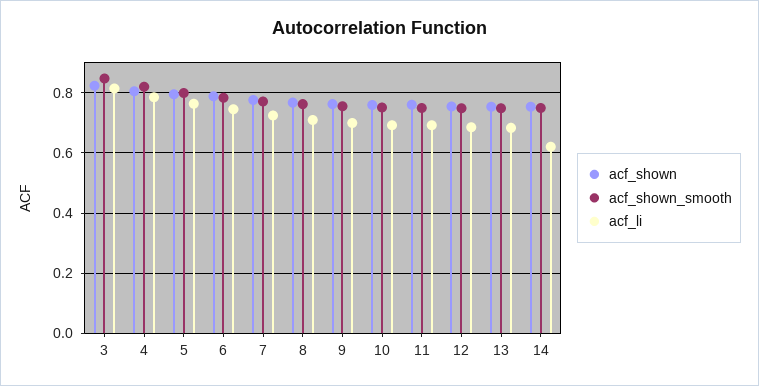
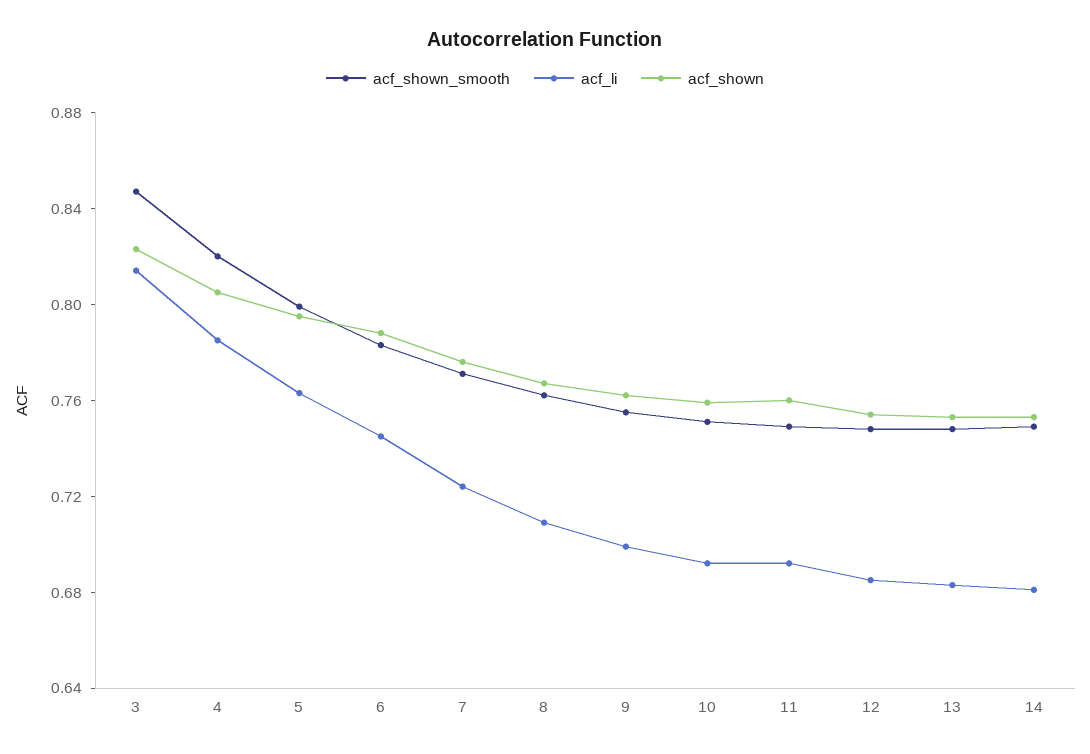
acf_li, 14: 0.62 -> 0.68

